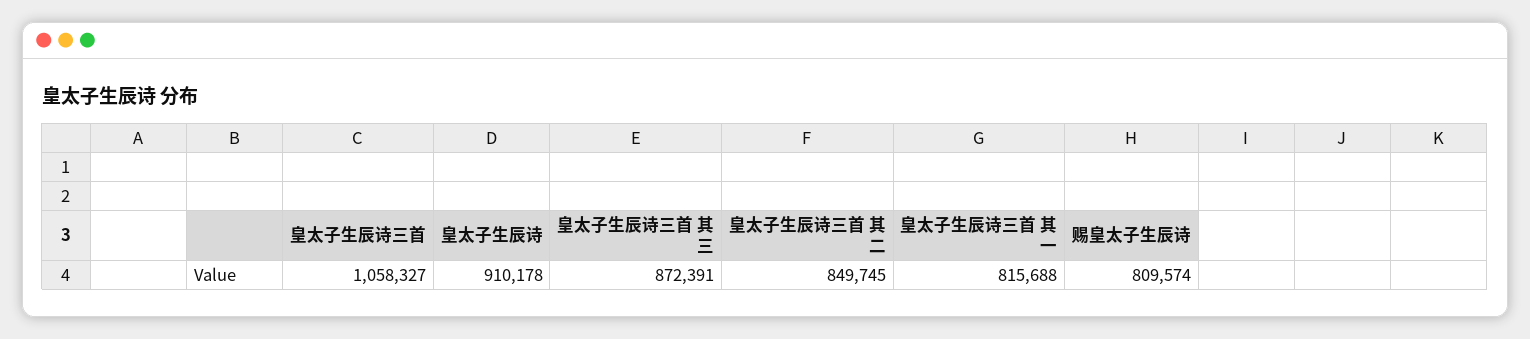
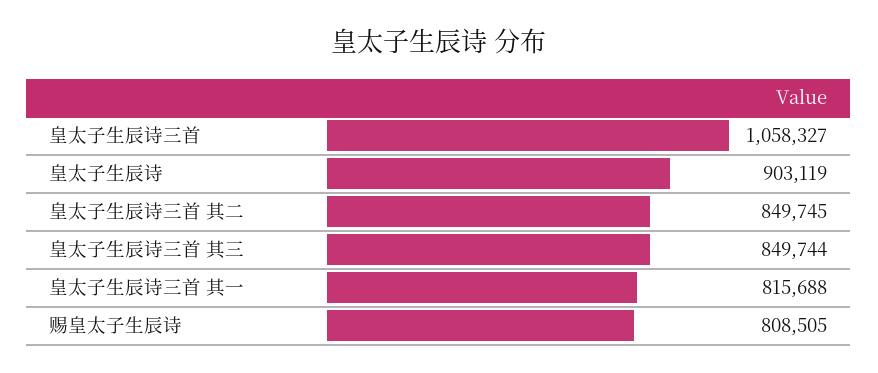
皇太子生辰诗: 910178 -> 903119
皇太子生辰诗三首 其三: 872391 -> 849744
赐皇太子生辰诗: 809574 -> 808505

